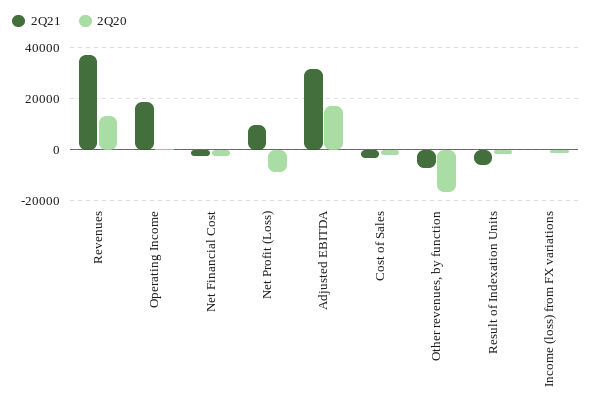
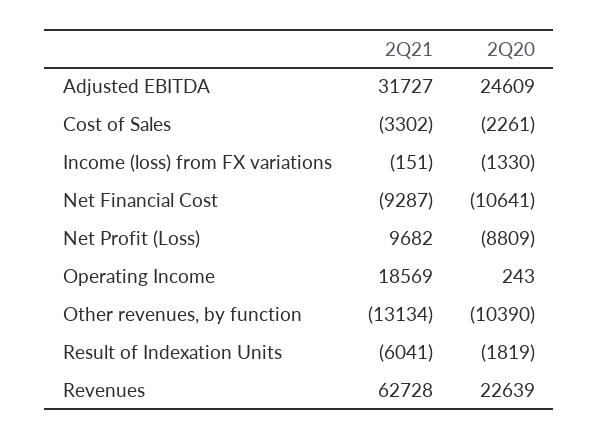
2Q21, Revenues: 37500 -> 62728
2Q20, Revenues: 12500 -> 22639
2Q21, Net Financial Cost: -2500 -> -9287
2Q20, Net Financial Cost: -2500 -> -10641
2Q20, Adjusted EBITDA: 17500 -> 24609
2Q21, Other revenues, by function: -7500 -> -13134
2Q20, Other revenues, by function: -17500 -> -10390

